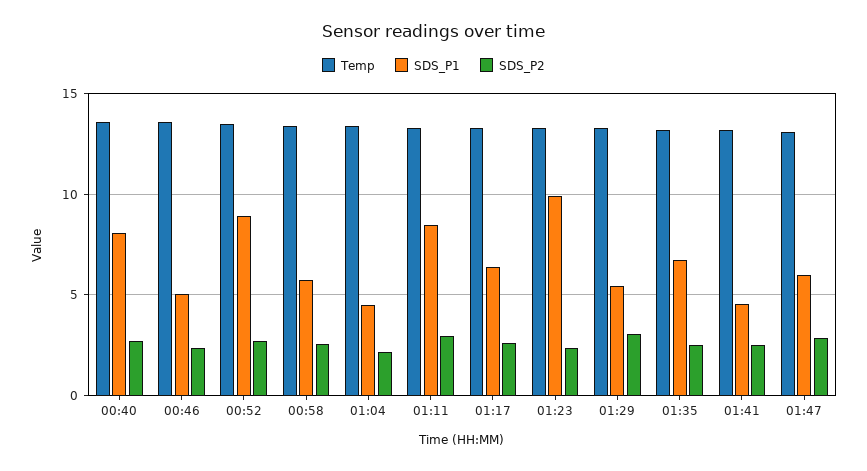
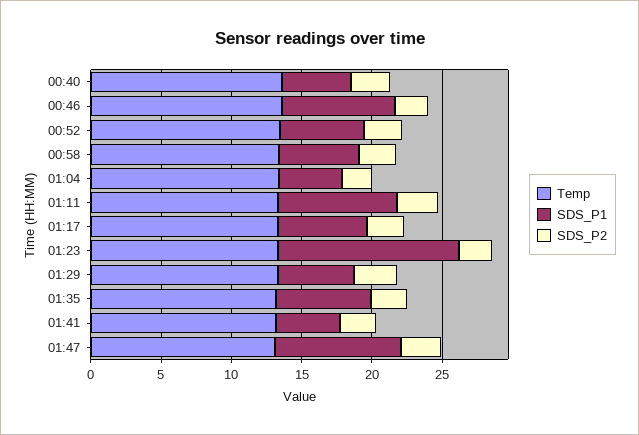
SDS_P1, 00:40: 8 -> 5
SDS_P1, 00:46: 5 -> 8
SDS_P1, 00:52: 9 -> 6
SDS_P1, 01:23: 10 -> 13
SDS_P1, 01:47: 6 -> 9

